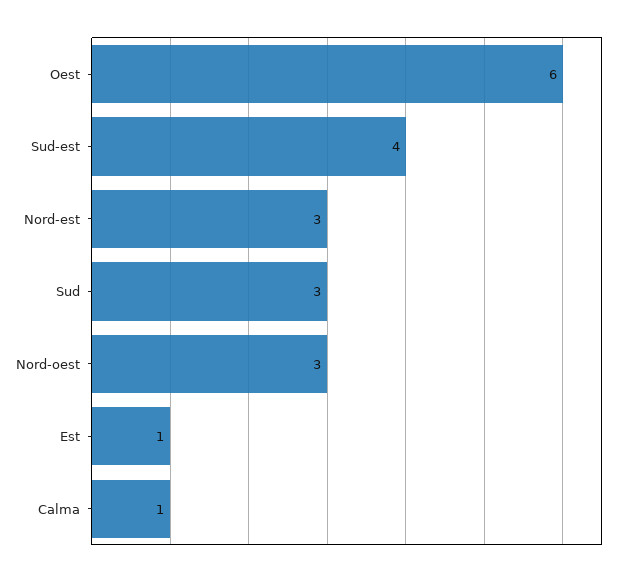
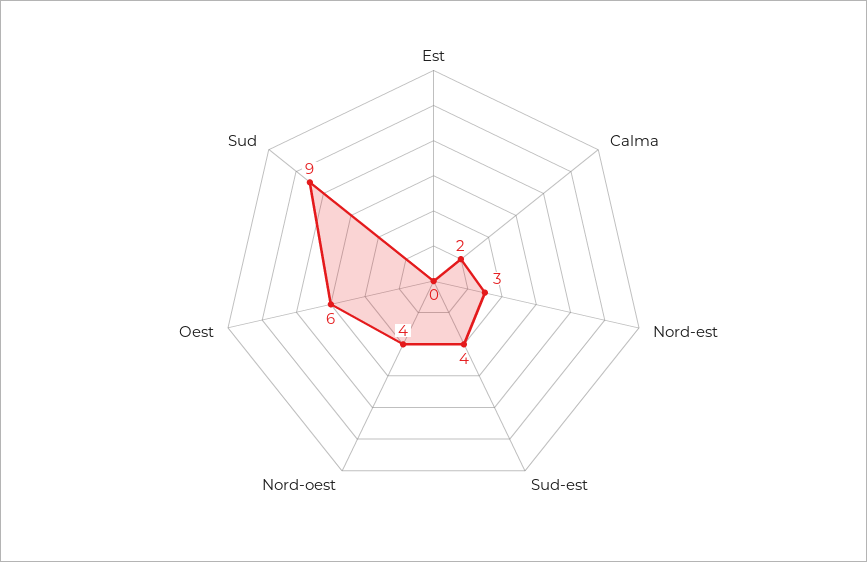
Sud: 3 -> 9
Nord-oest: 3 -> 4
Est: 1 -> 0
Calma: 1 -> 2

